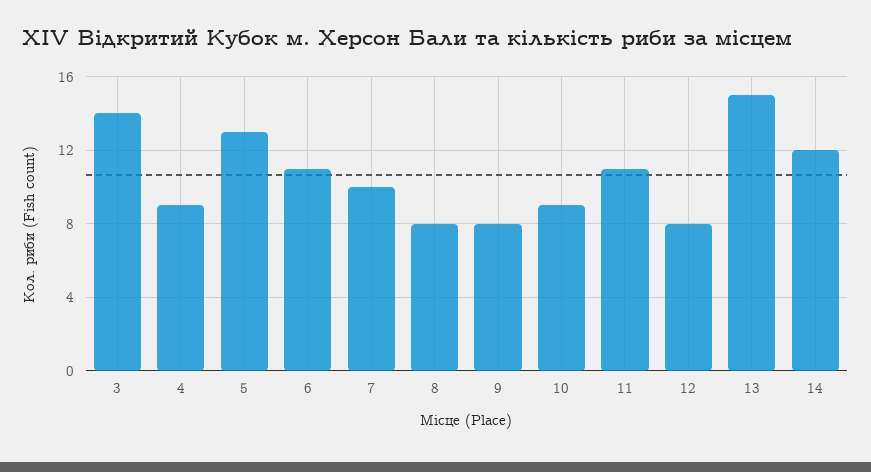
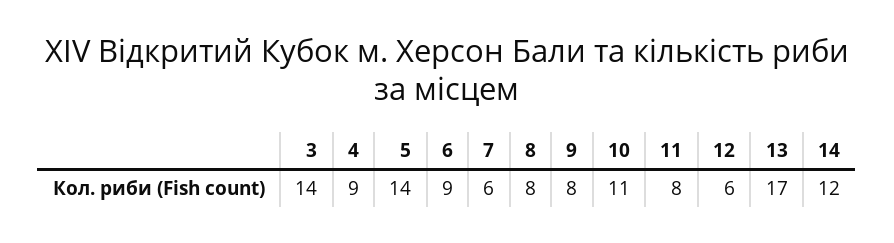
5: 13 -> 14
6: 11 -> 9
7: 10 -> 6
10: 9 -> 11
11: 11 -> 8
12: 8 -> 6
13: 15 -> 17

